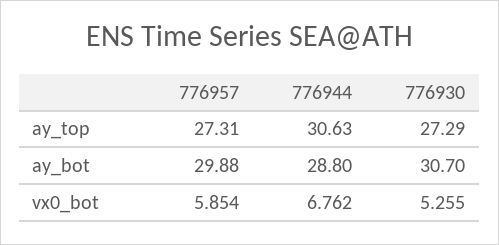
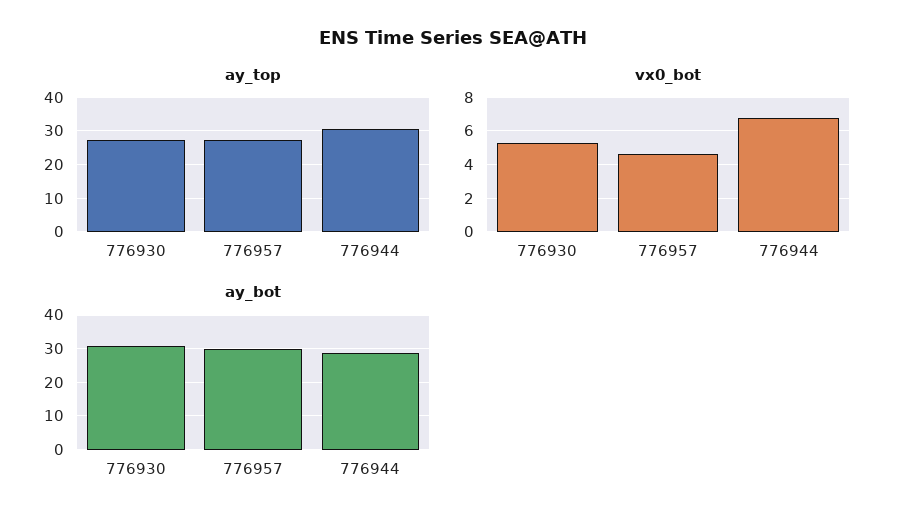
vx0_bot, 776957: 5.854 -> 4.5

